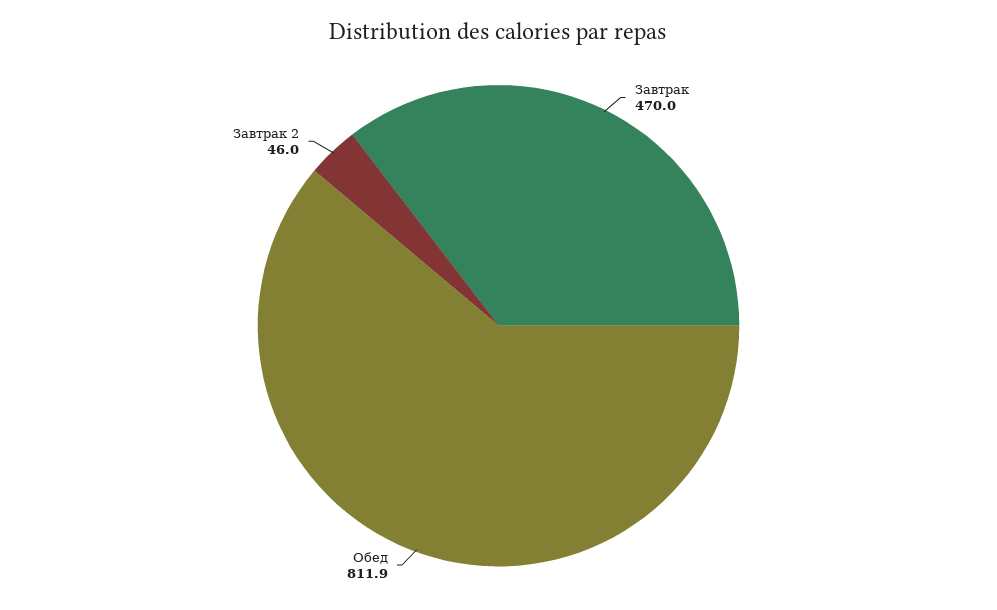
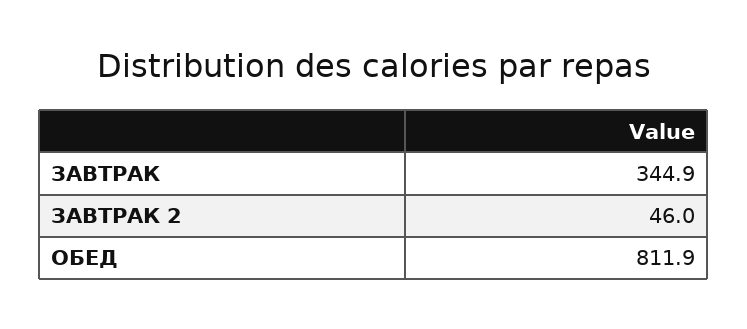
Завтрак: 470 -> 344.9

